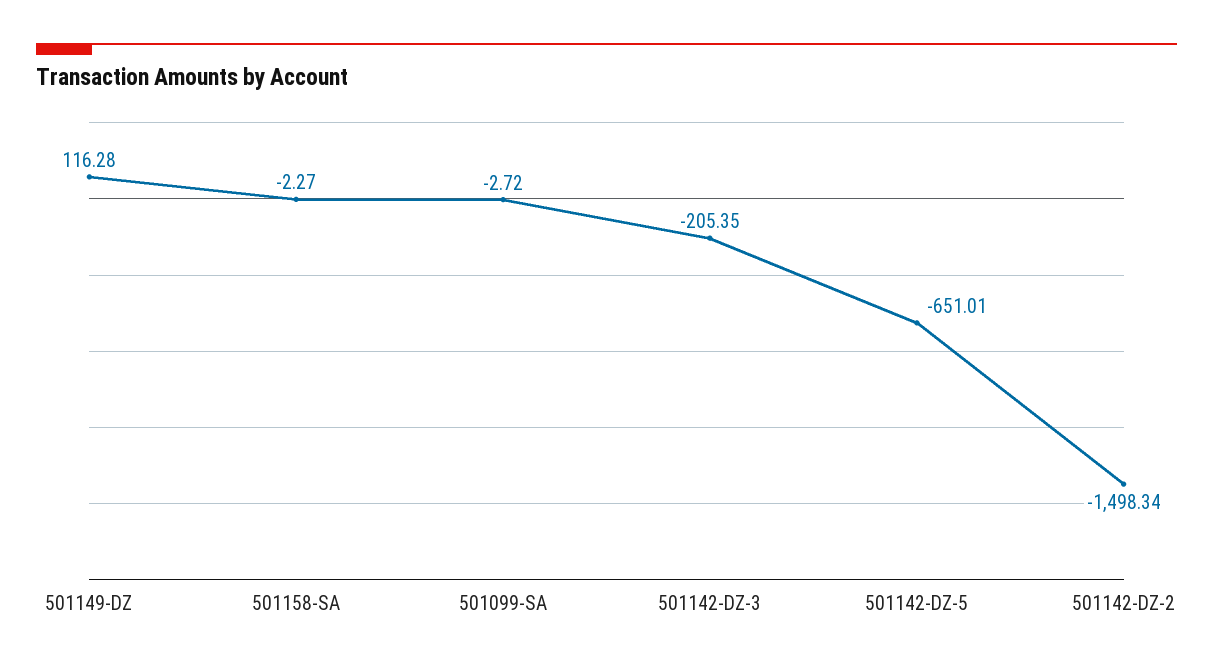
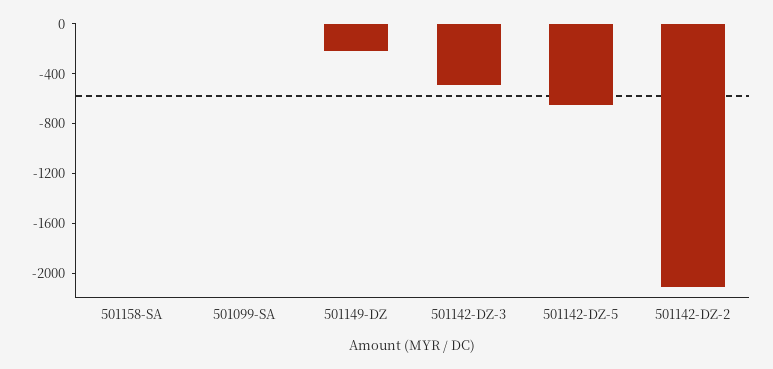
501149-DZ: 116.28 -> -200
501142-DZ-3: -205.35 -> -500
501142-DZ-2: -1498.34 -> -2100

